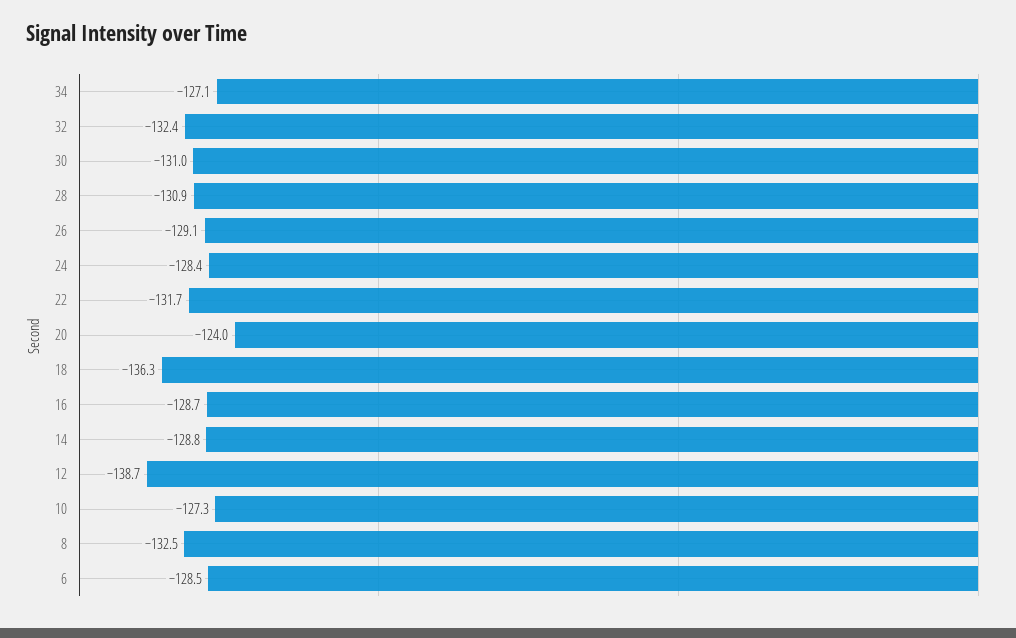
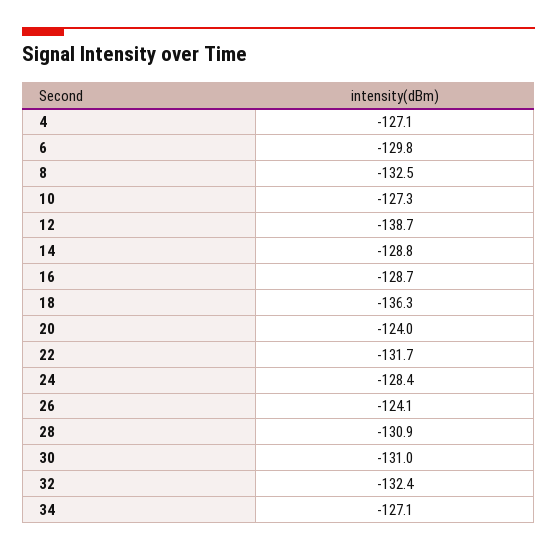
26: -129.1 -> -124.1
6: -128.5 -> -129.8
4: none -> -127.1

